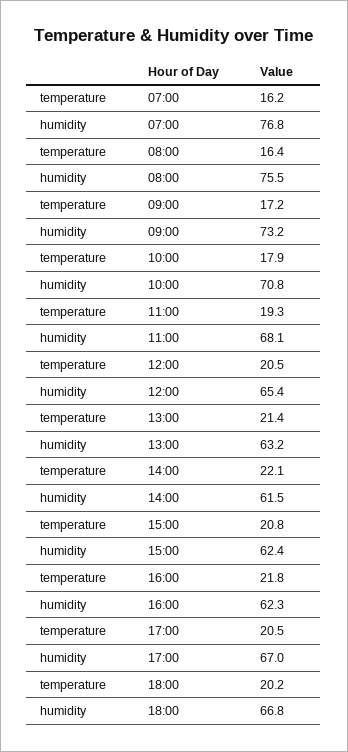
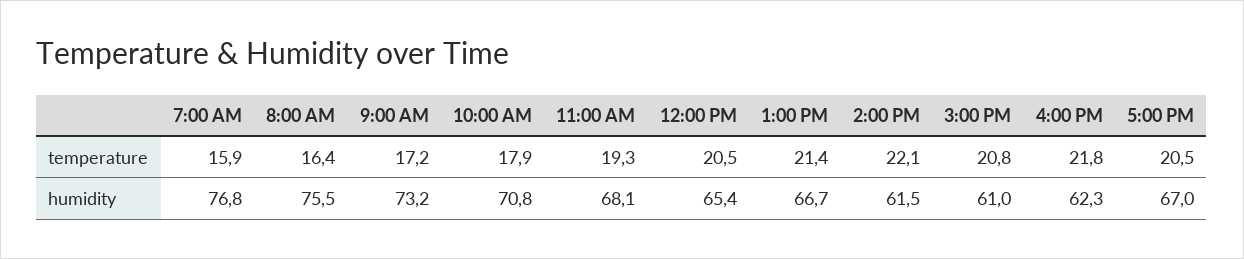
temperature, 07:00: 16.2 -> 15.9
humidity, 13:00: 63.2 -> 66.7
humidity, 15:00: 62.4 -> 61
temperature, 18:00: 20.2 -> none
humidity, 18:00: 66.8 -> none

